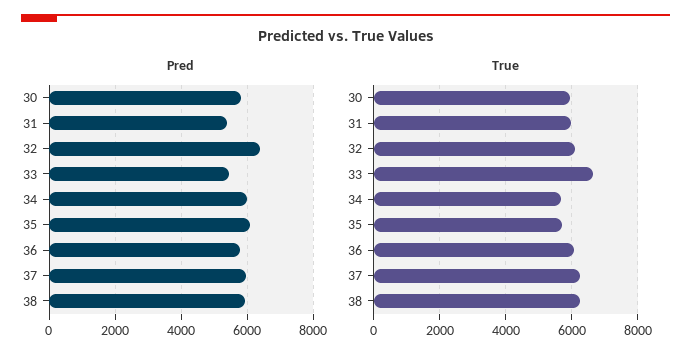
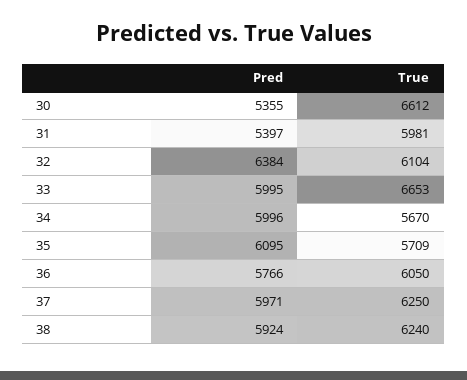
Pred, 30: 5800 -> 5355
Pred, 33: 5400 -> 5995
True, 30: 6000 -> 6612

